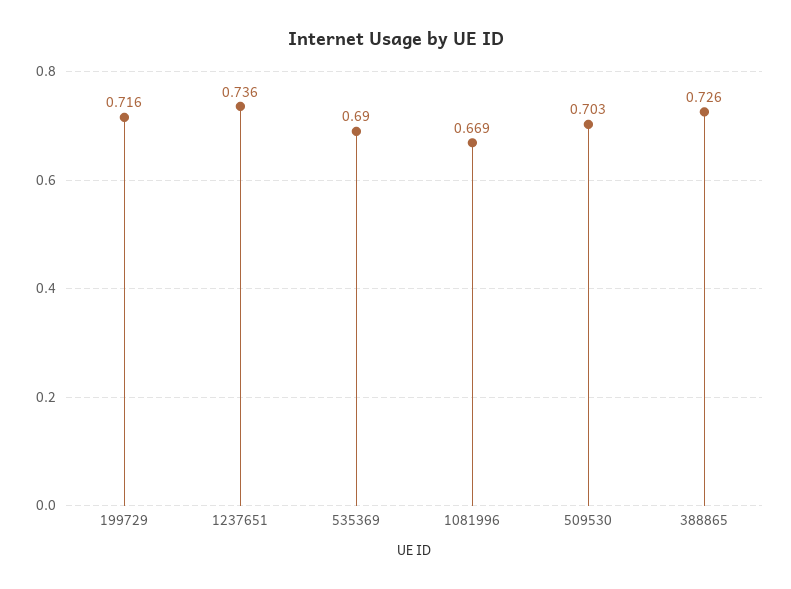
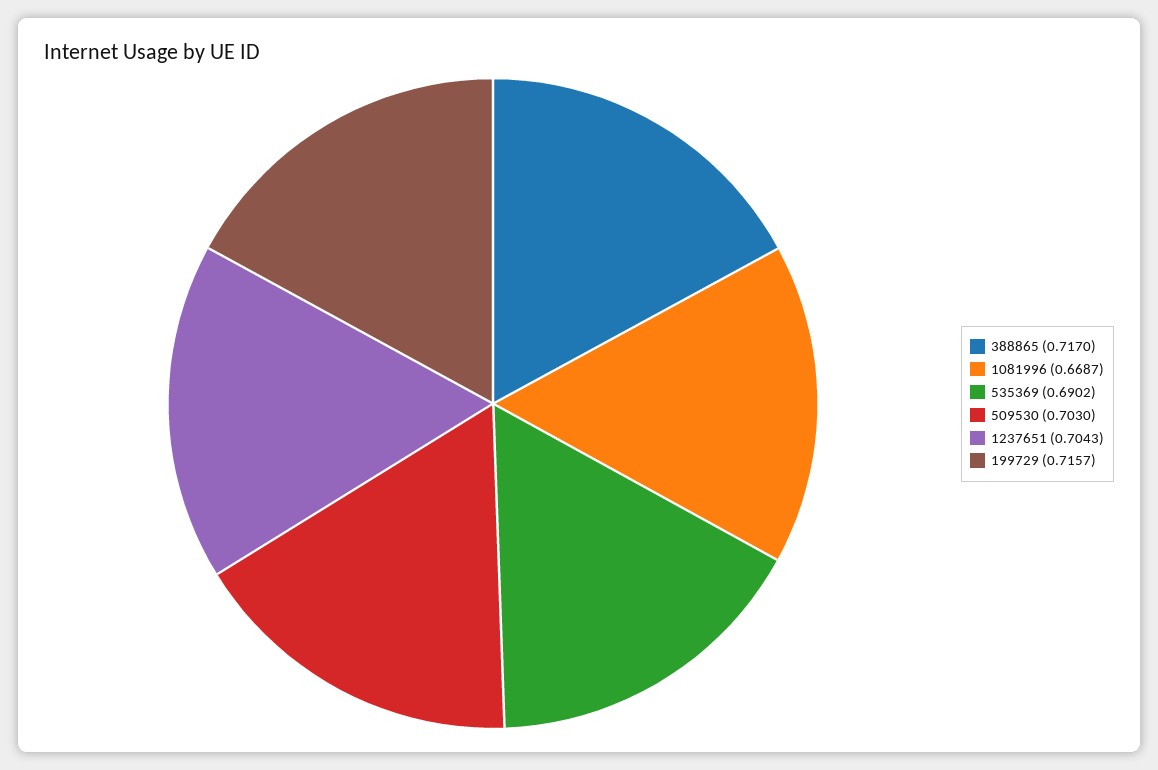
1237651: 0.736 -> 0.7043
388865: 0.726 -> 0.717

